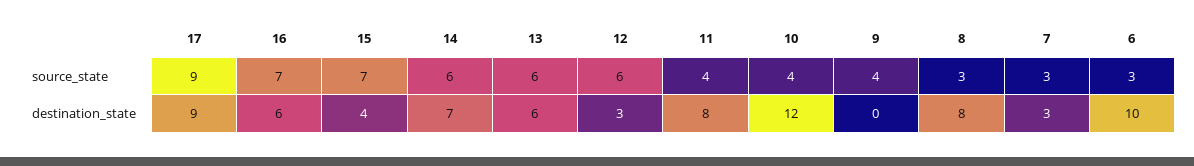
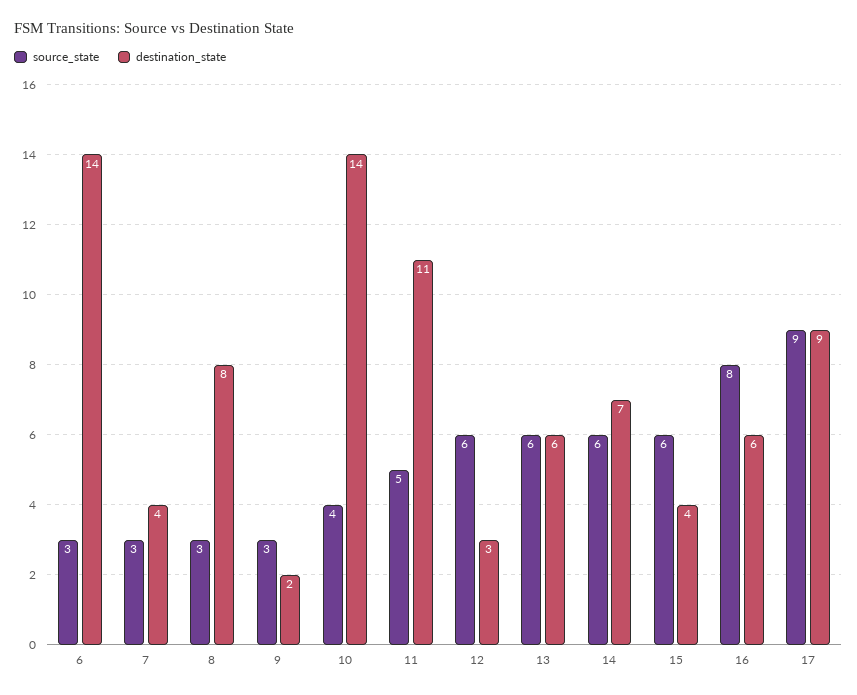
source_state, 16: 7 -> 8
source_state, 15: 7 -> 6
source_state, 11: 4 -> 5
source_state, 9: 4 -> 3
destination_state, 11: 8 -> 11
destination_state, 10: 12 -> 14
destination_state, 9: 0 -> 2
destination_state, 7: 3 -> 4
destination_state, 6: 10 -> 14

